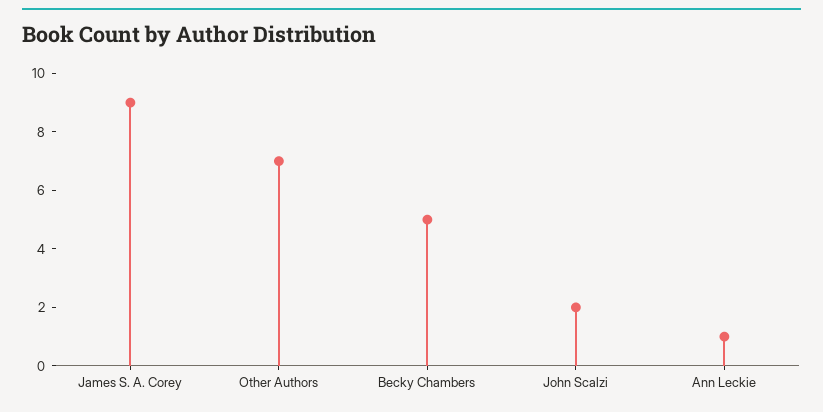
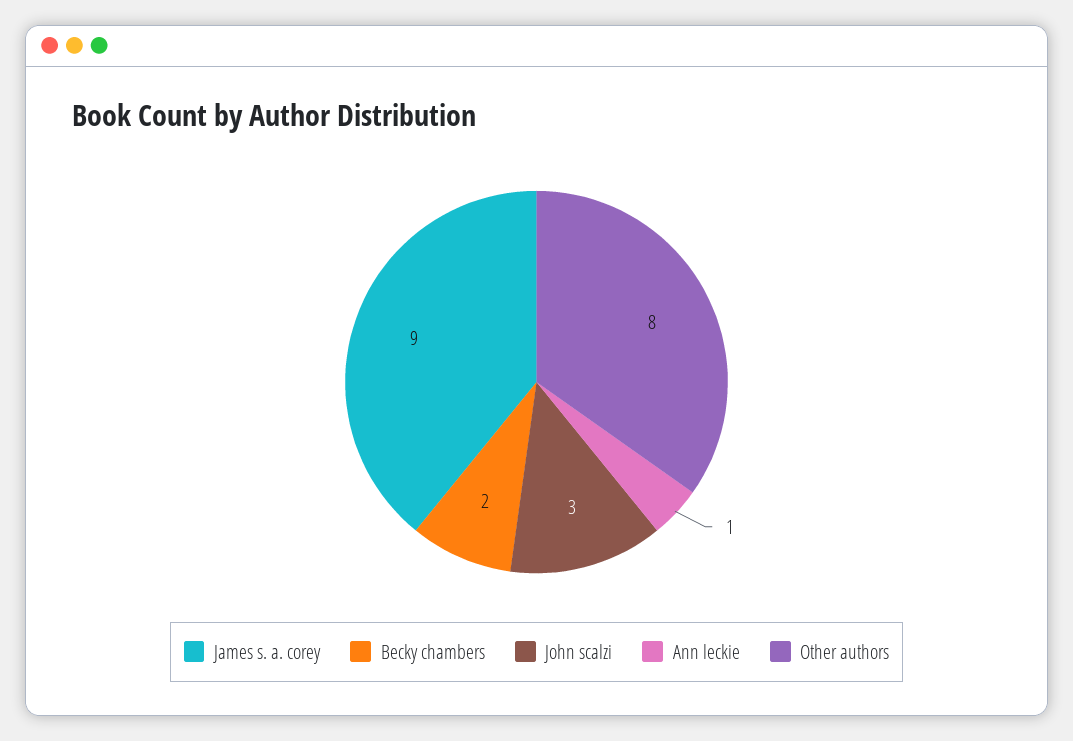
Other Authors: 7 -> 8
Becky Chambers: 5 -> 2
John Scalzi: 2 -> 3

